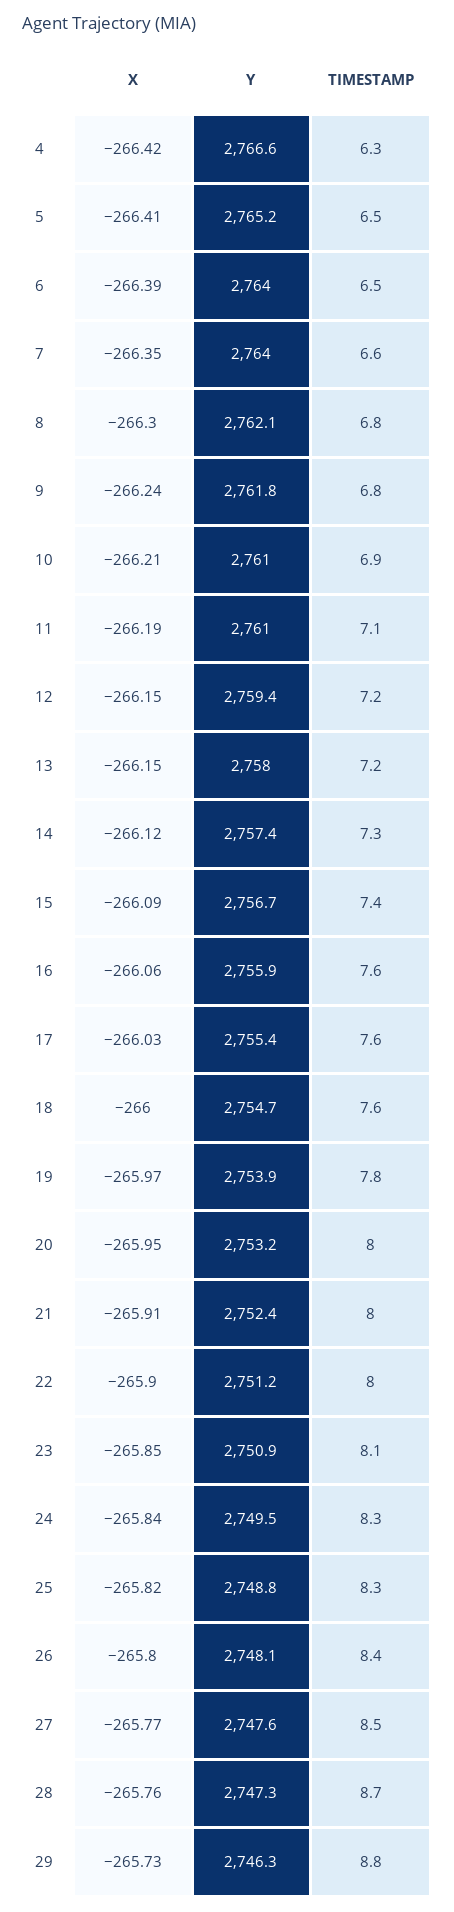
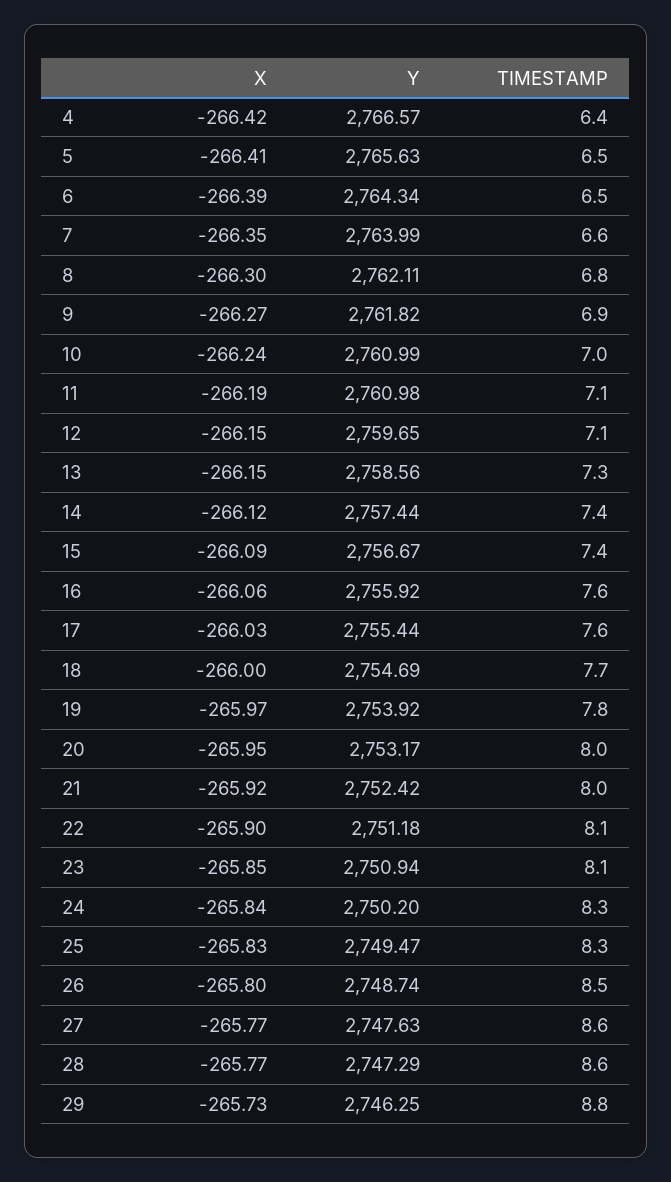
TIMESTAMP, 4: 6.3 -> 6.4
Y, 5: 2765.2 -> 2765.63
Y, 6: 2764 -> 2764.34
X, 9: -266.24 -> -266.27
TIMESTAMP, 9: 6.8 -> 6.9
X, 10: -266.21 -> -266.24
TIMESTAMP, 10: 6.9 -> 7
Y, 12: 2759.4 -> 2759.65
TIMESTAMP, 12: 7.2 -> 7.1
Y, 13: 2758 -> 2758.56
TIMESTAMP, 13: 7.2 -> 7.3
TIMESTAMP, 14: 7.3 -> 7.4
TIMESTAMP, 18: 7.6 -> 7.7
X, 21: -265.91 -> -265.92
TIMESTAMP, 22: 8 -> 8.1
Y, 24: 2749.5 -> 2750.2
X, 25: -265.82 -> -265.83
Y, 25: 2748.8 -> 2749.47
Y, 26: 2748.1 -> 2748.74
TIMESTAMP, 26: 8.4 -> 8.5
TIMESTAMP, 27: 8.5 -> 8.6
X, 28: -265.76 -> -265.77
TIMESTAMP, 28: 8.7 -> 8.6

